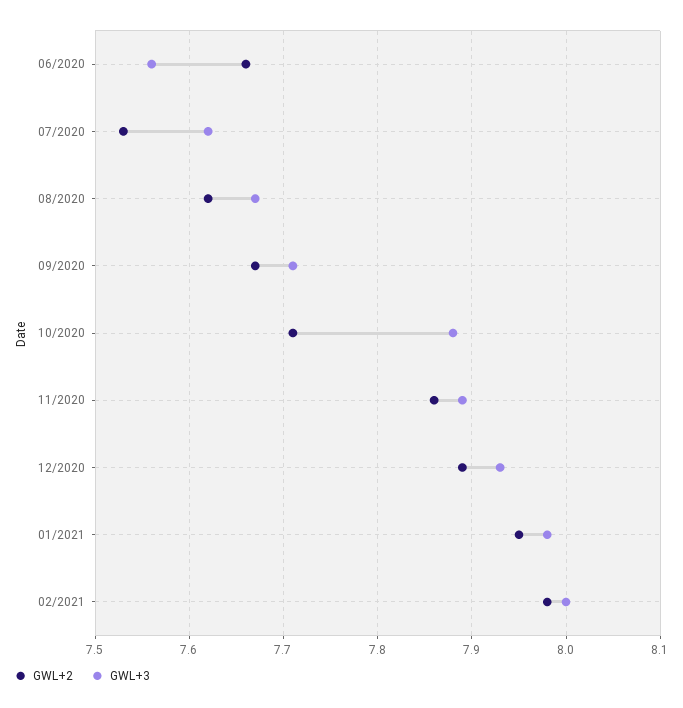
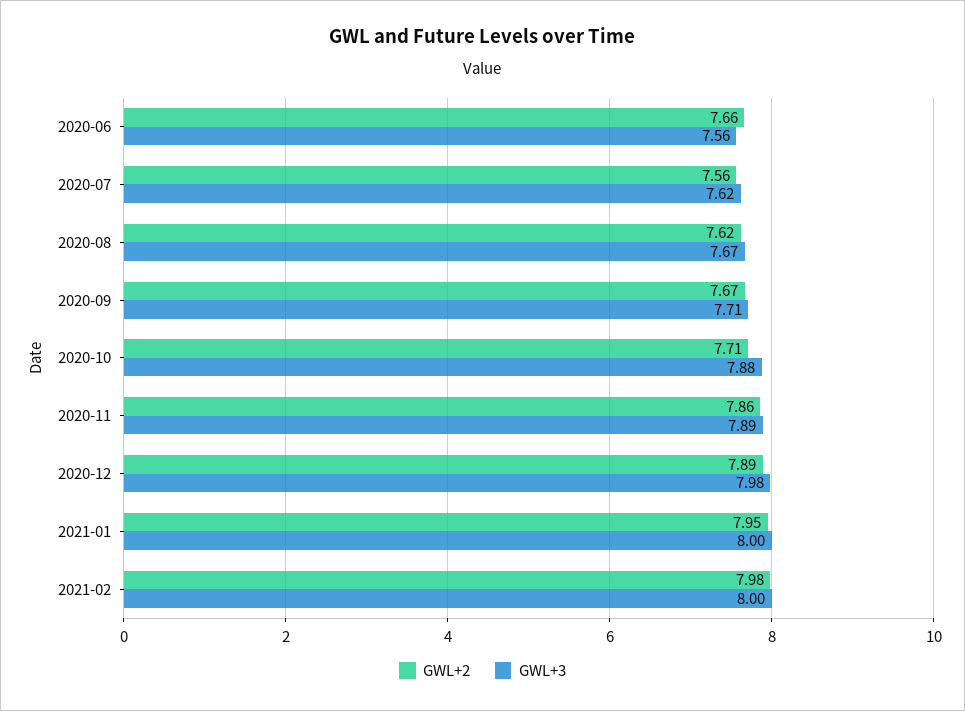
GWL+2, 07/2020: 7.53 -> 7.56
GWL+3, 12/2020: 7.93 -> 7.98
GWL+3, 01/2021: 7.98 -> 8

